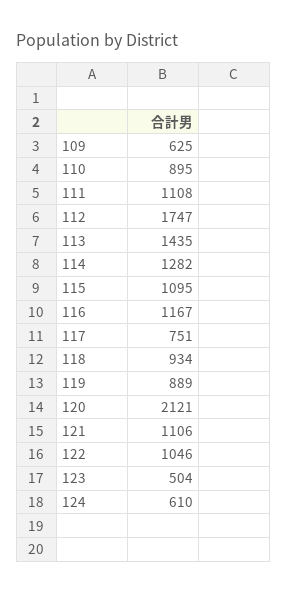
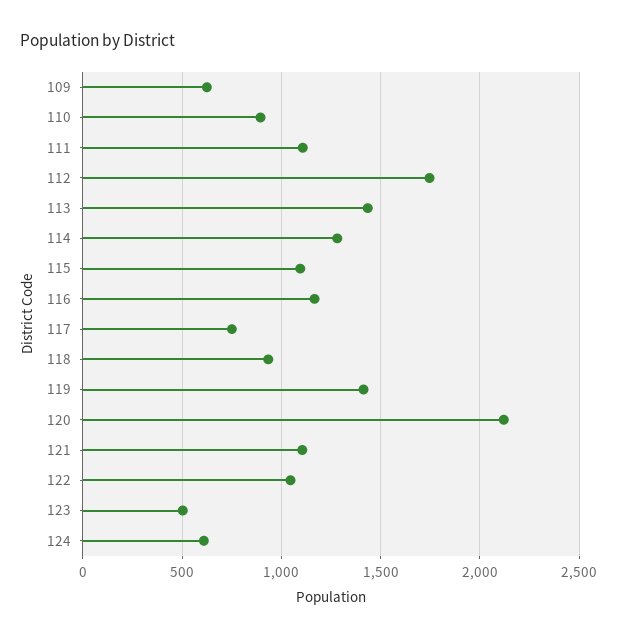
119: 889 -> 1400

